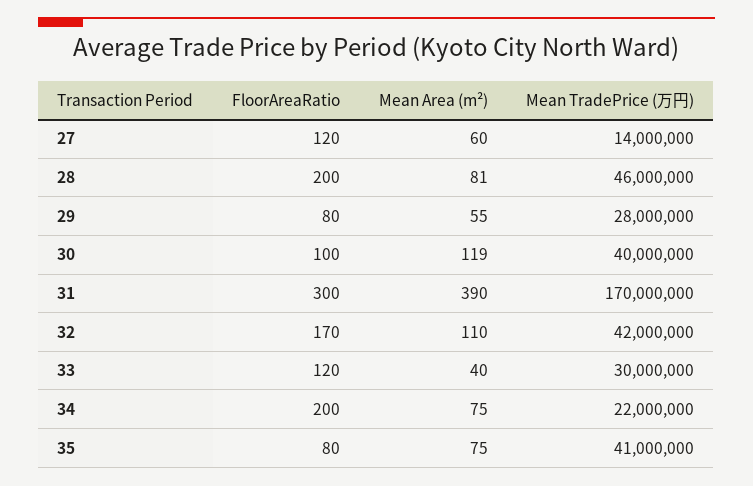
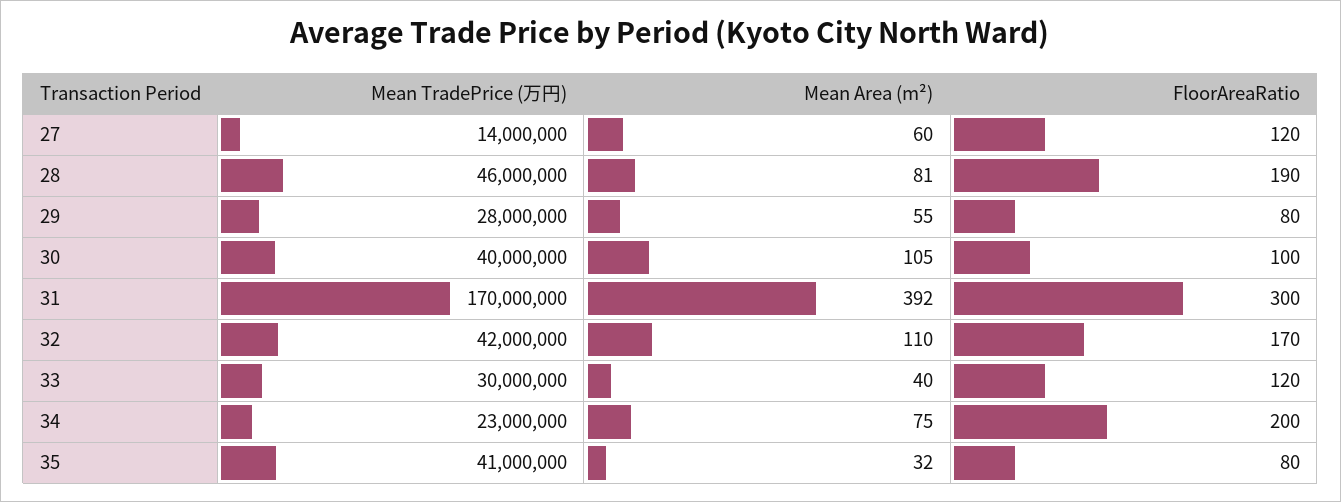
FloorAreaRatio, 28: 200 -> 190
Mean Area (m²), 30: 119 -> 105
Mean Area (m²), 31: 390 -> 392
Mean TradePrice (万円), 34: 22000000 -> 23000000
Mean Area (m²), 35: 75 -> 32

